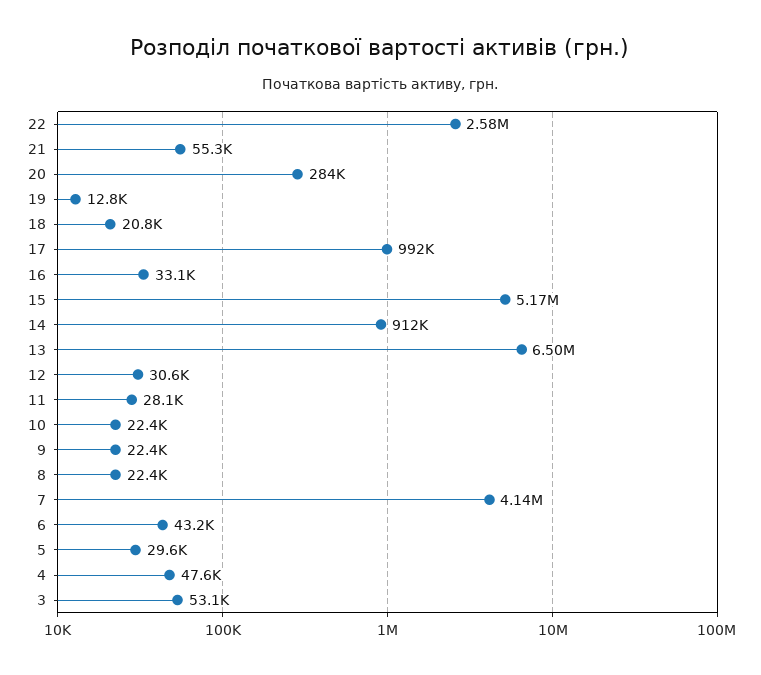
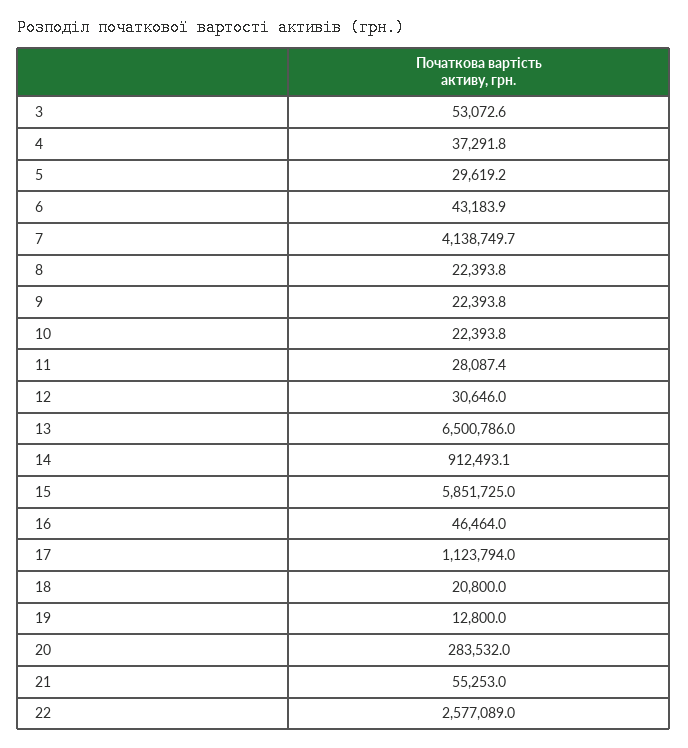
17: 992000 -> 1123794
16: 33100 -> 46464
15: 5170000 -> 5851725
4: 47600 -> 37291.8

